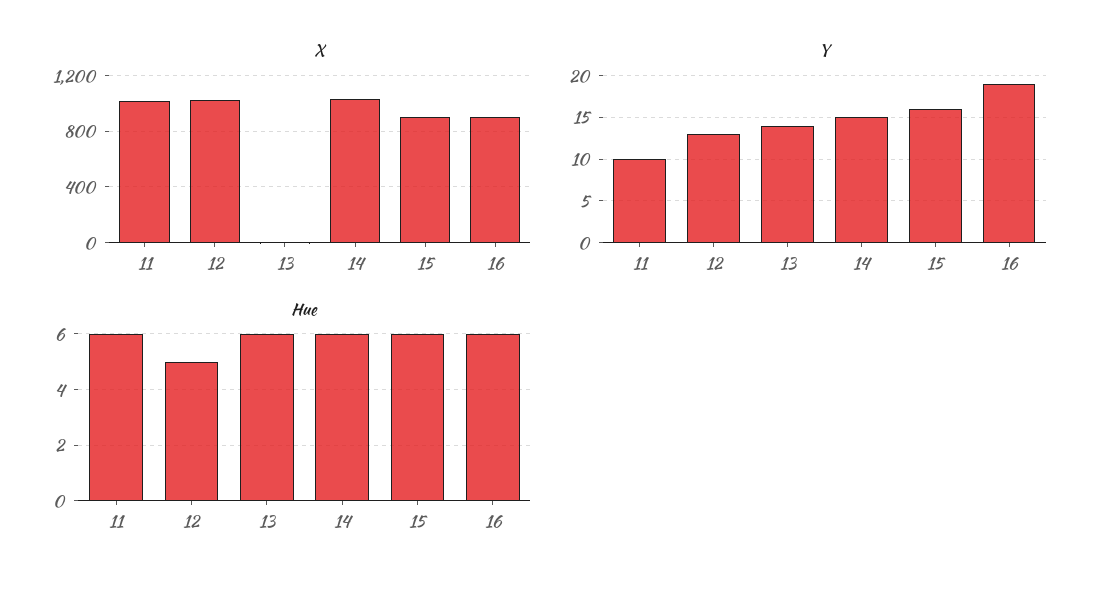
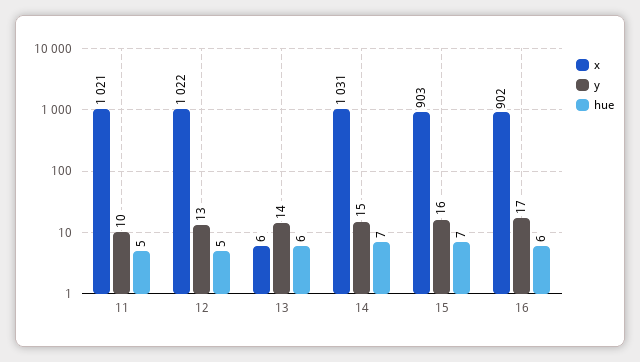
Y, 16: 19 -> 17
Hue, 11: 6 -> 5
Hue, 14: 6 -> 7
Hue, 15: 6 -> 7

